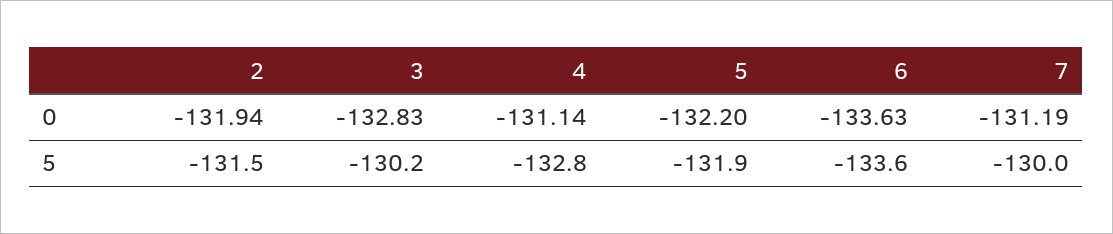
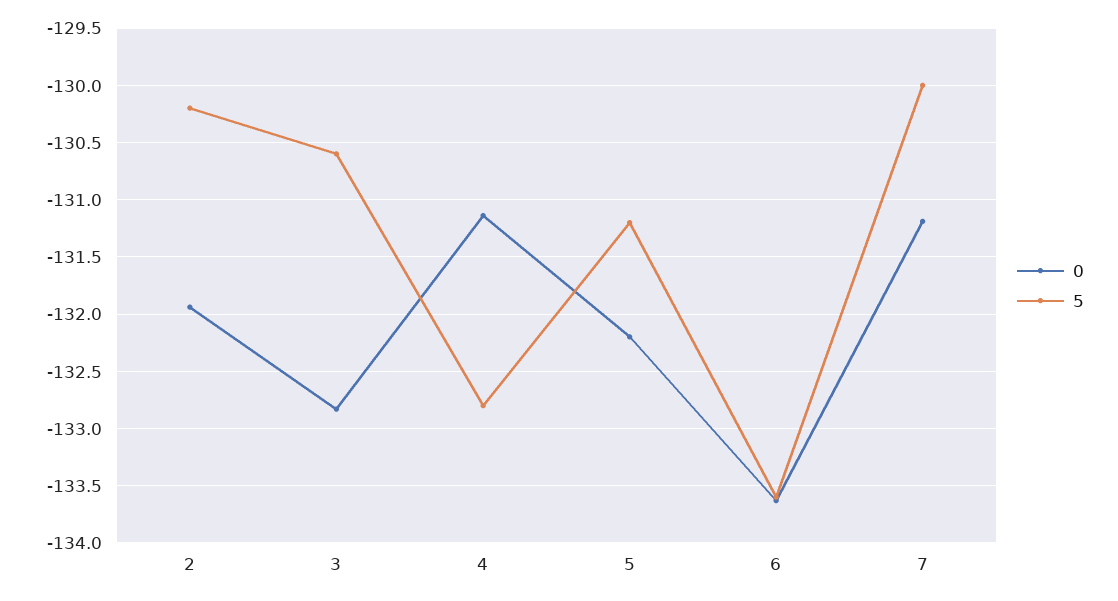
5, 2: -131.5 -> -130.2
5, 3: -130.2 -> -130.6
5, 5: -131.9 -> -131.2

